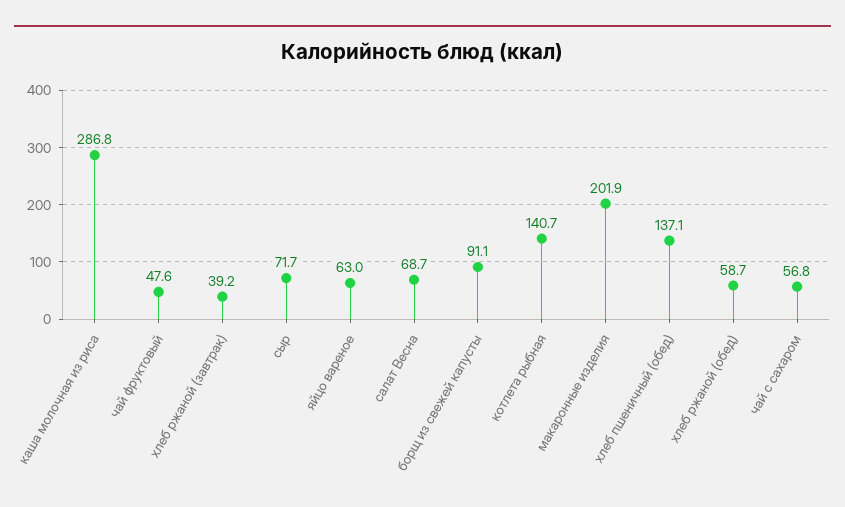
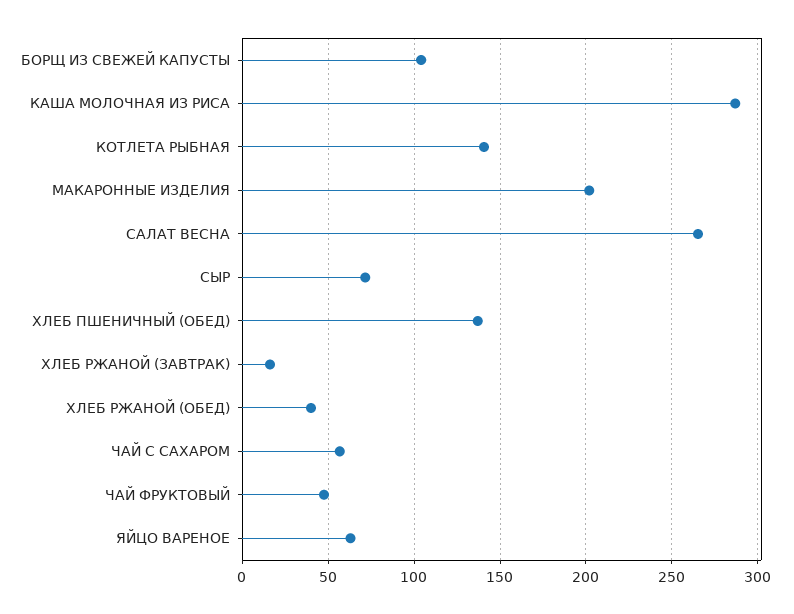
хлеб ржаной (завтрак): 39.2 -> 15
салат Весна: 68.7 -> 265
борщ из свежей капусты: 91.1 -> 105
хлеб ржаной (обед): 58.7 -> 40

